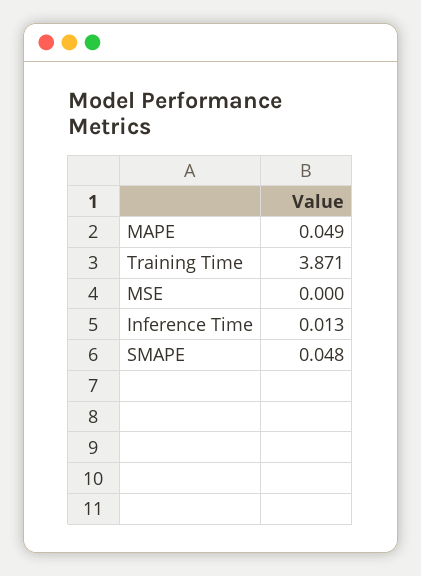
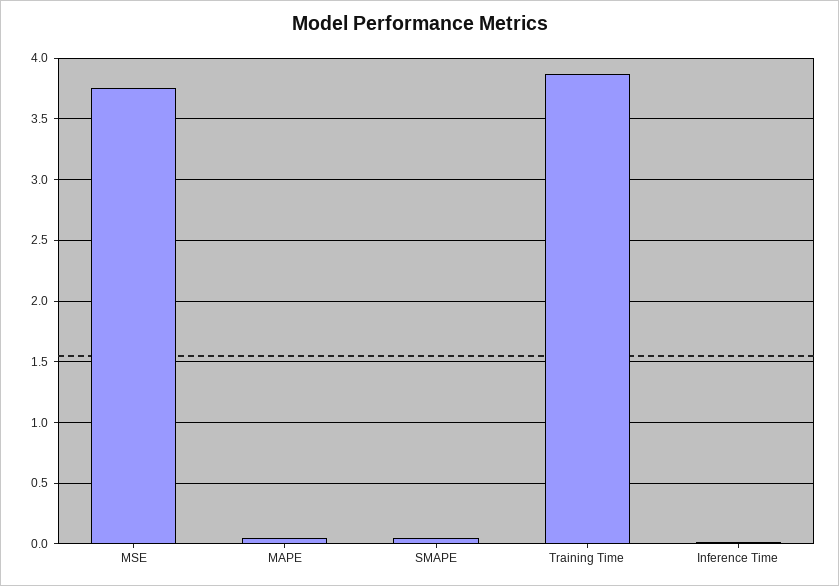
MSE: 0 -> 3.75

